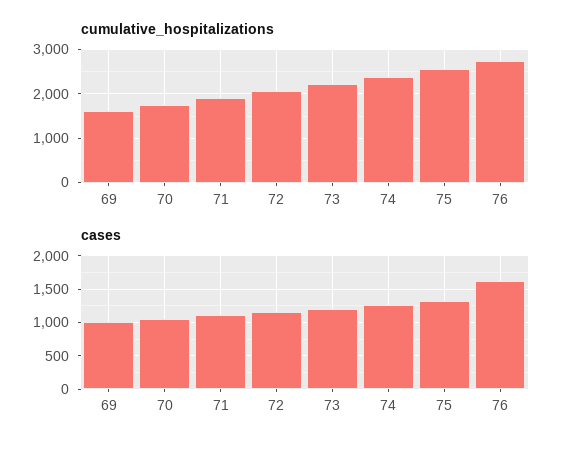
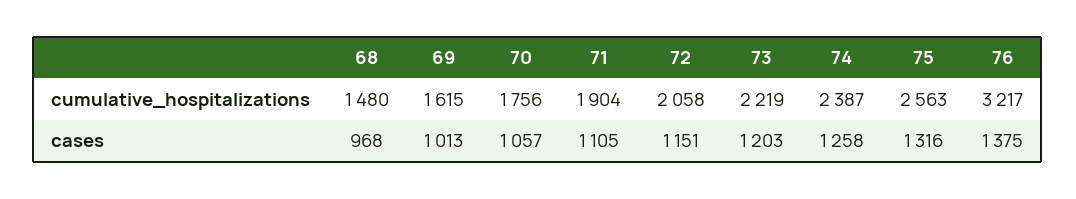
cumulative_hospitalizations, 76: 2800 -> 3217
cases, 76: 1600 -> 1375
cumulative_hospitalizations, 68: none -> 1480
cases, 68: none -> 968

